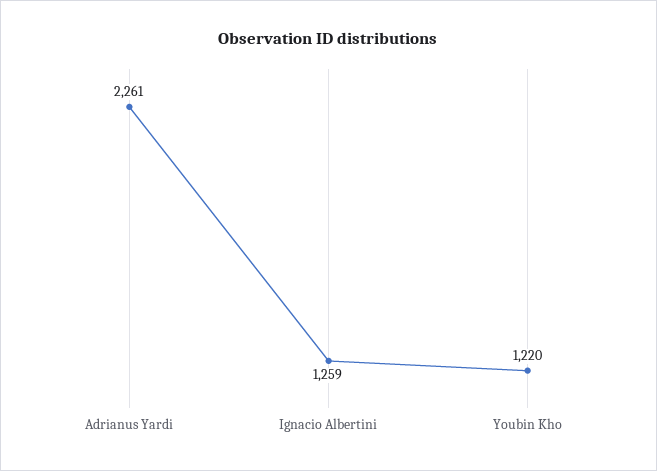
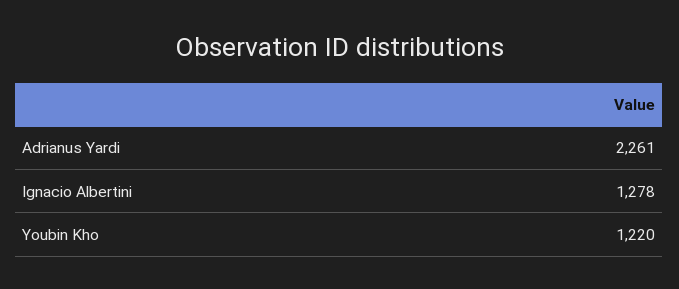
Ignacio Albertini: 1259 -> 1278

